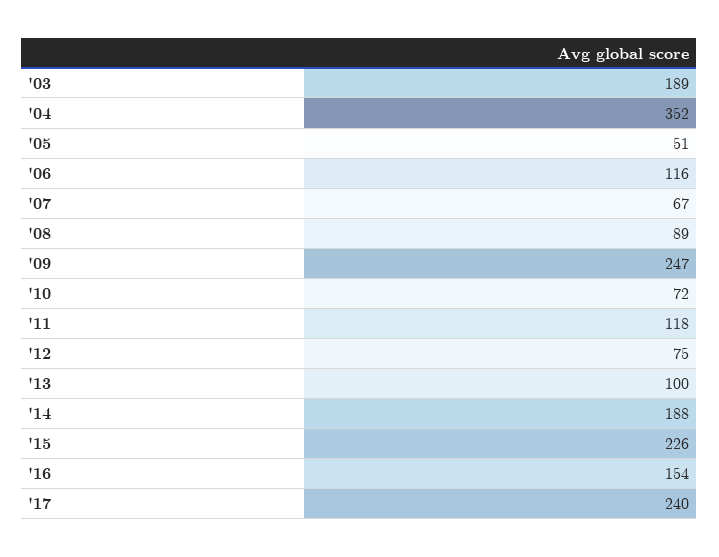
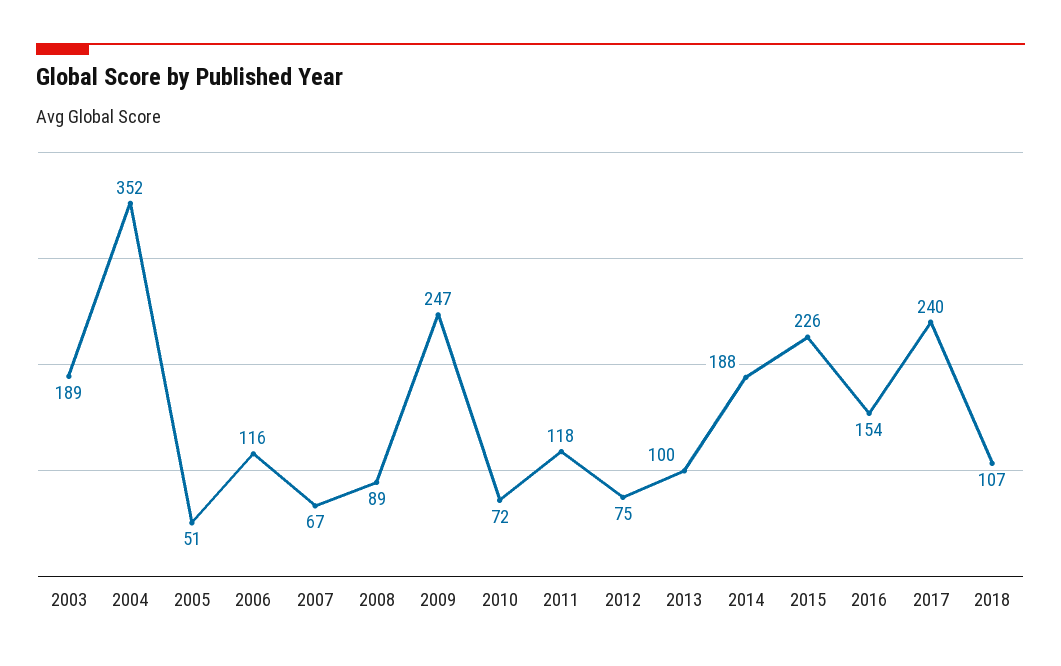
2018: none -> 107

